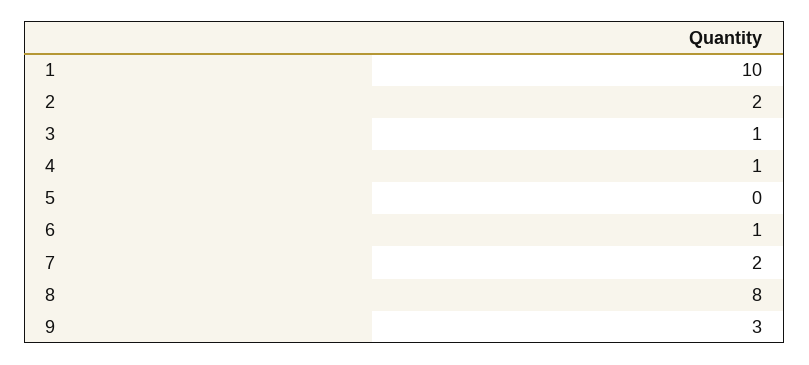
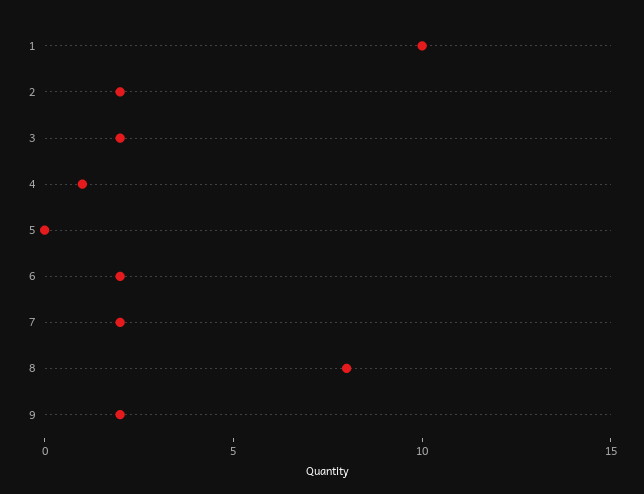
3: 1 -> 2
6: 1 -> 2
9: 3 -> 2

